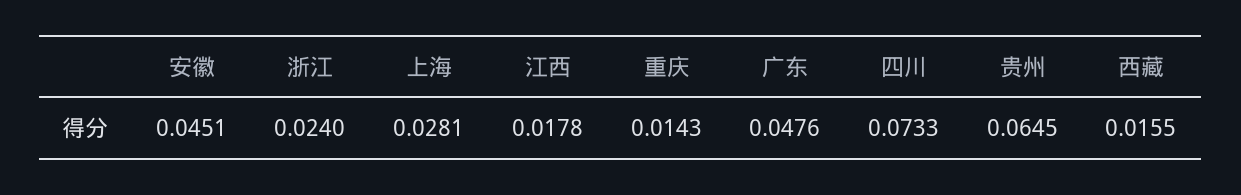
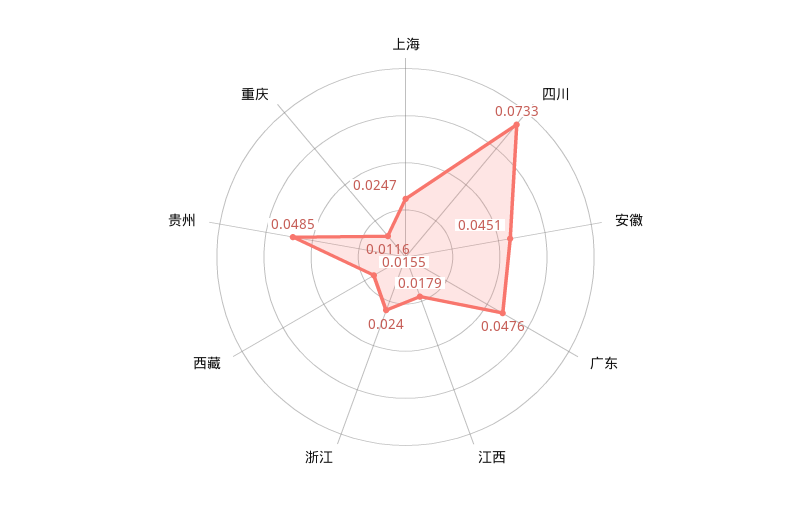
上海: 0.0281 -> 0.0247
江西: 0.0178 -> 0.0179
重庆: 0.0143 -> 0.0116
贵州: 0.0645 -> 0.0485

